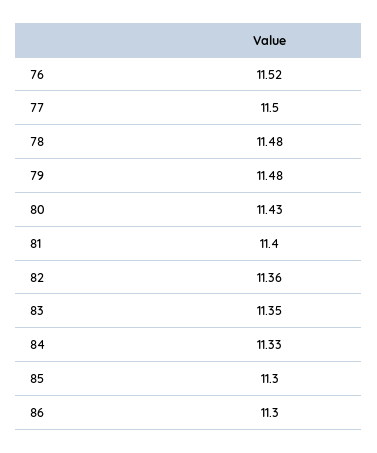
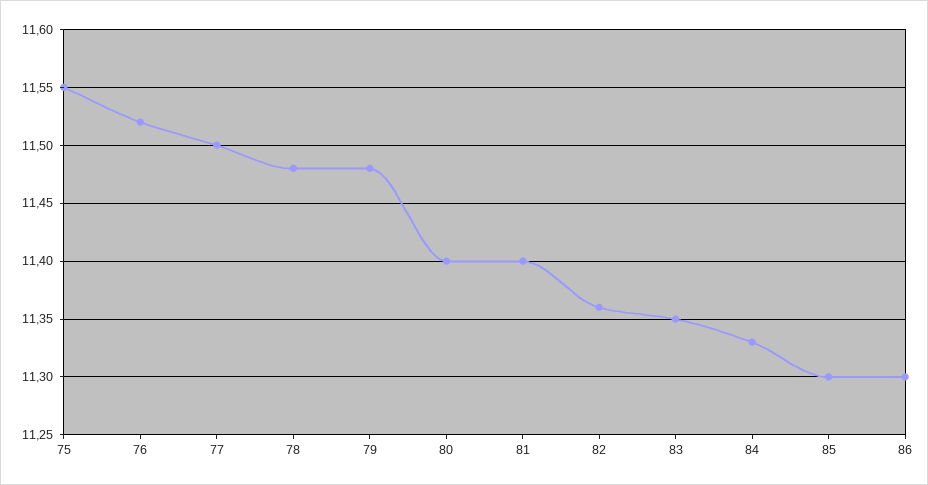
80: 11.43 -> 11.4
75: none -> 11.55

